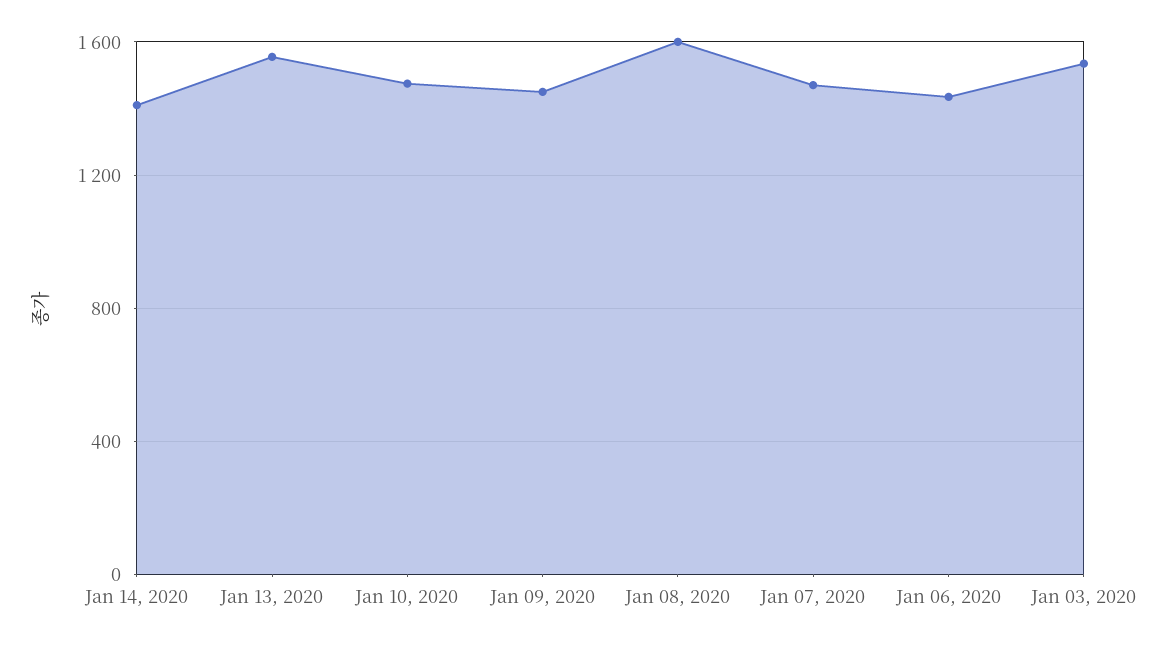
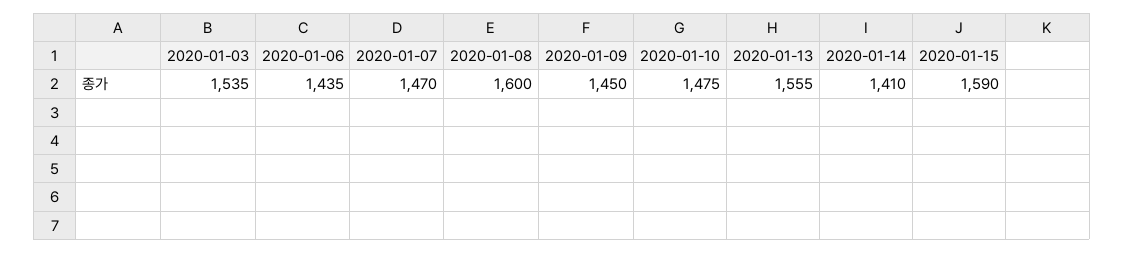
2020-01-15: none -> 1590

